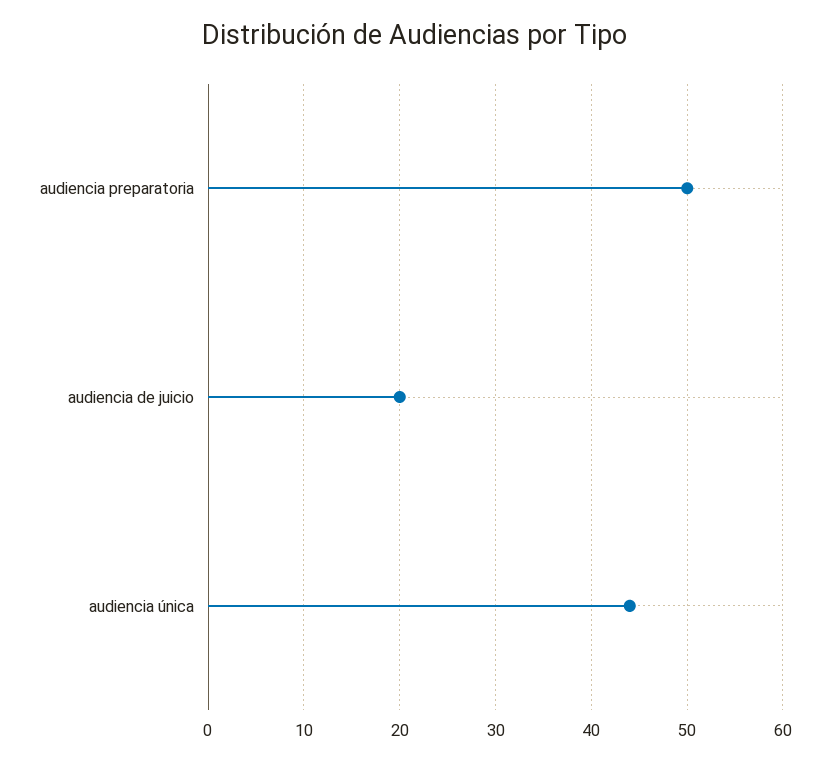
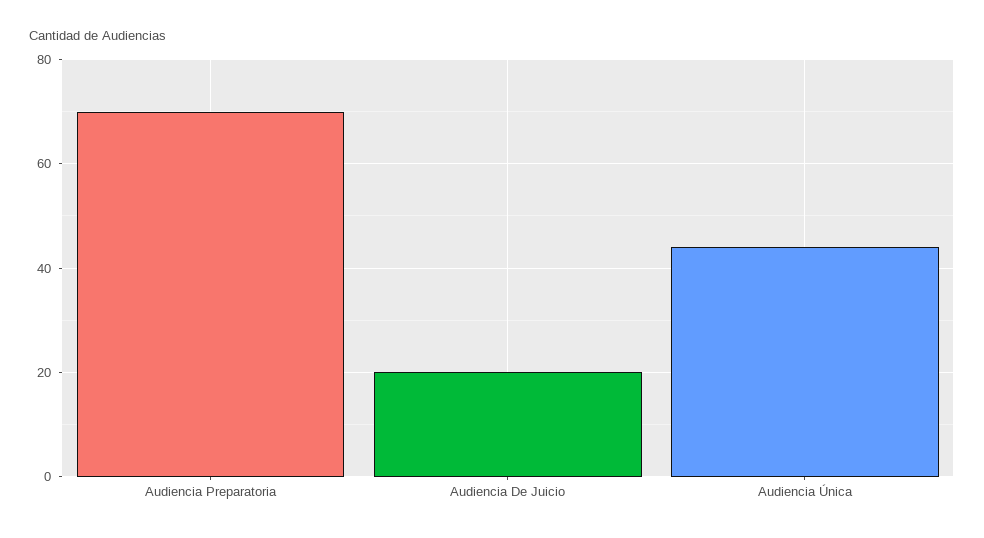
audiencia preparatoria: 50 -> 70

